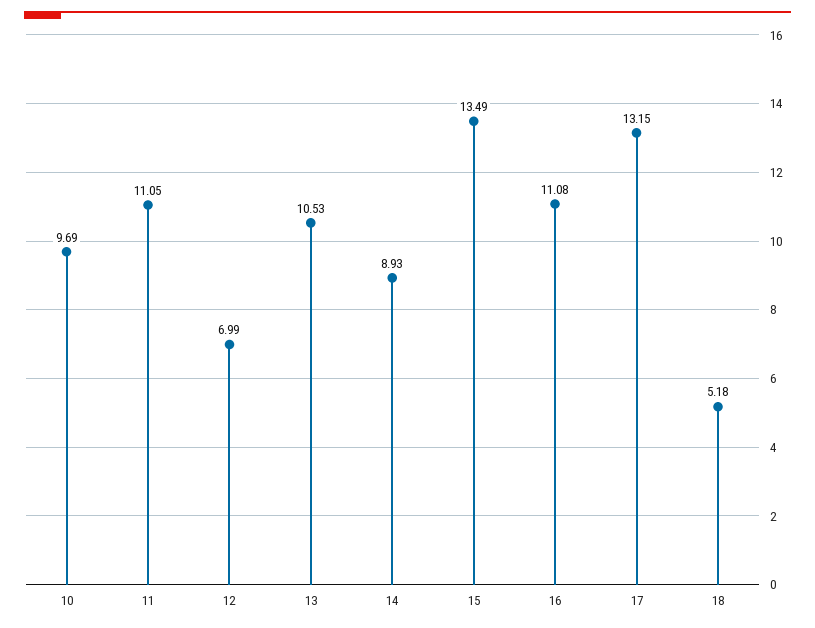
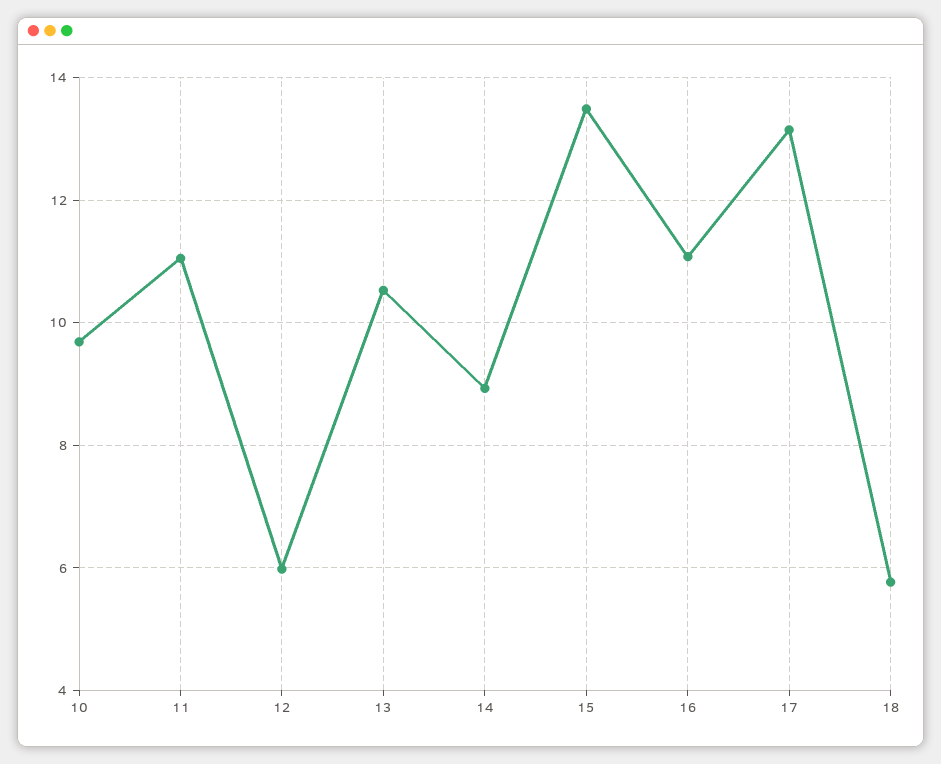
12: 6.99 -> 6
18: 5.18 -> 5.8

